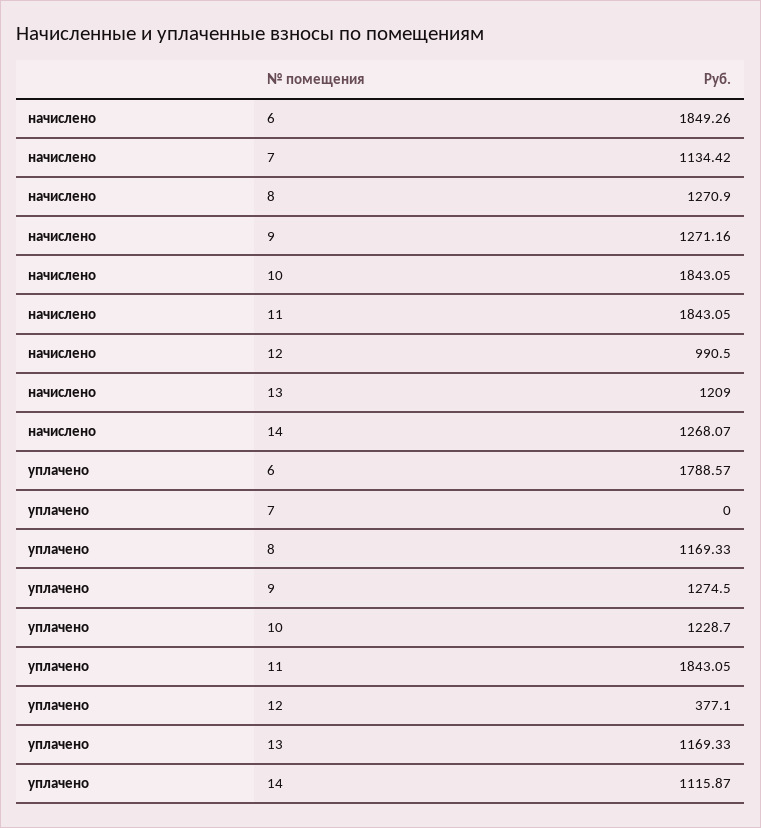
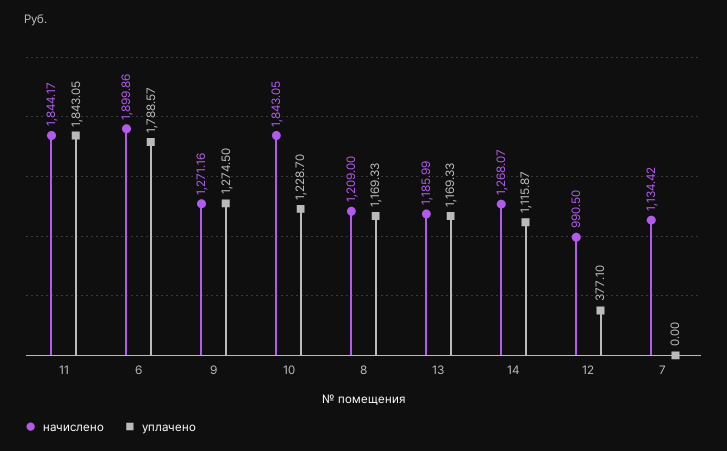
начислено, 6: 1849.26 -> 1899.86
начислено, 8: 1270.9 -> 1209
начислено, 11: 1843.05 -> 1844.17
начислено, 13: 1209 -> 1185.99

